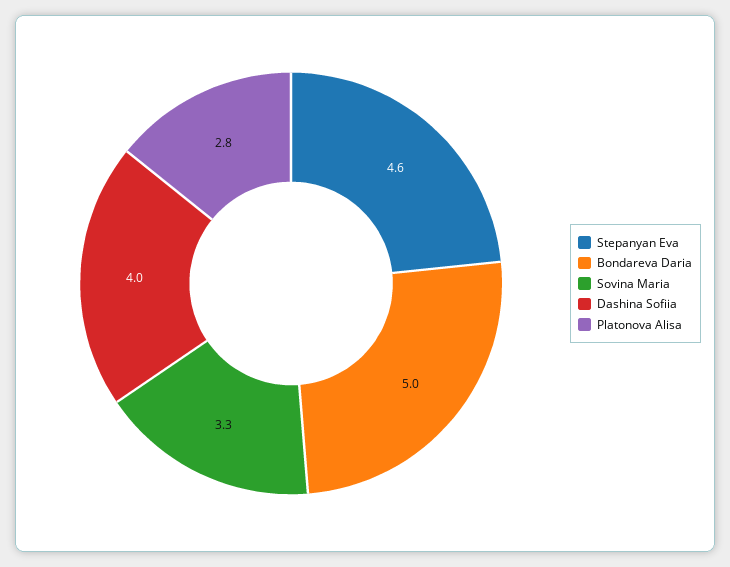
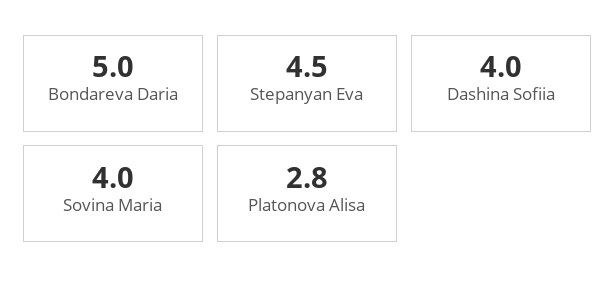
Stepanyan Eva: 4.6 -> 4.5
Sovina Maria: 3.3 -> 4

